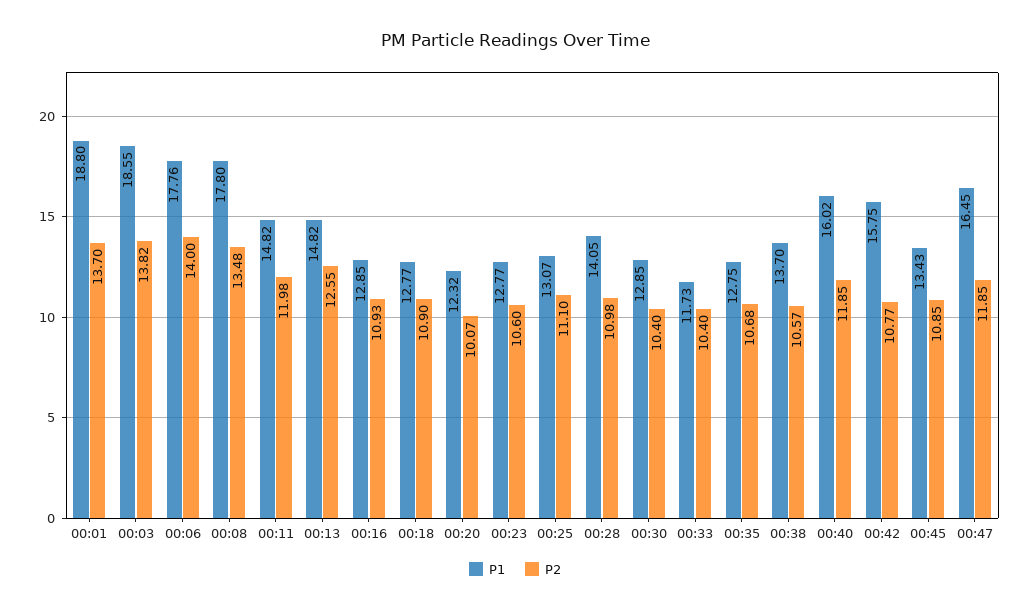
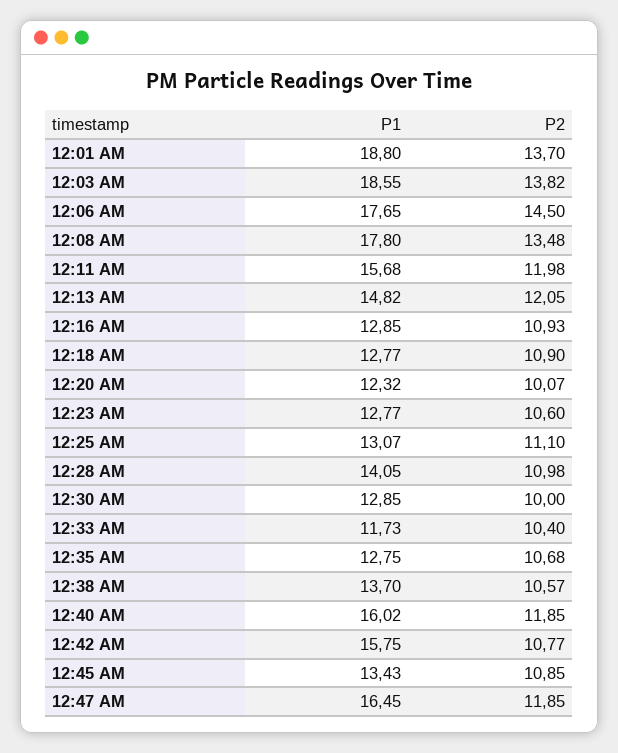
P1, 00:06: 17.76 -> 17.65
P2, 00:06: 14 -> 14.5
P1, 00:11: 14.82 -> 15.68
P2, 00:13: 12.55 -> 12.05
P2, 00:30: 10.4 -> 10

